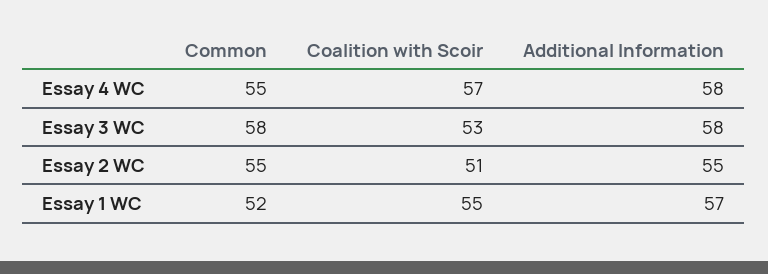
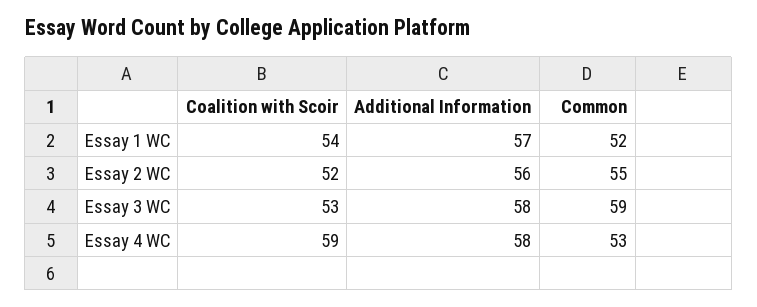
Common, Essay 4 WC: 55 -> 53
Coalition with Scoir, Essay 4 WC: 57 -> 59
Common, Essay 3 WC: 58 -> 59
Coalition with Scoir, Essay 2 WC: 51 -> 52
Additional Information, Essay 2 WC: 55 -> 56
Coalition with Scoir, Essay 1 WC: 55 -> 54

